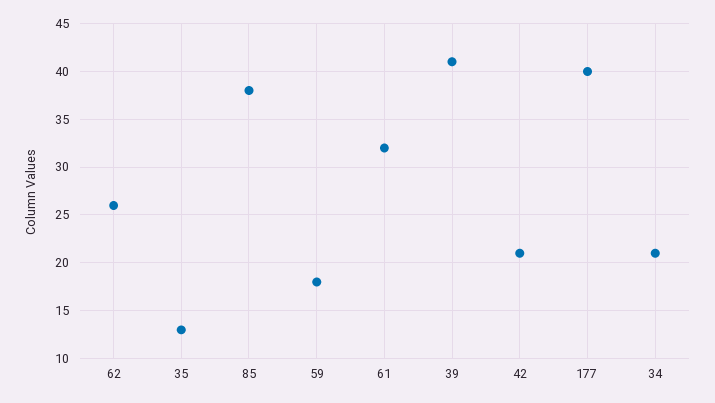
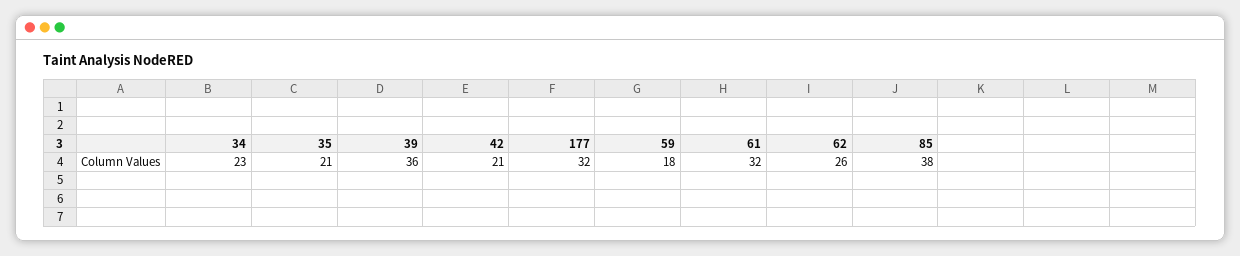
35: 13 -> 21
39: 41 -> 36
177: 40 -> 32
34: 21 -> 23

